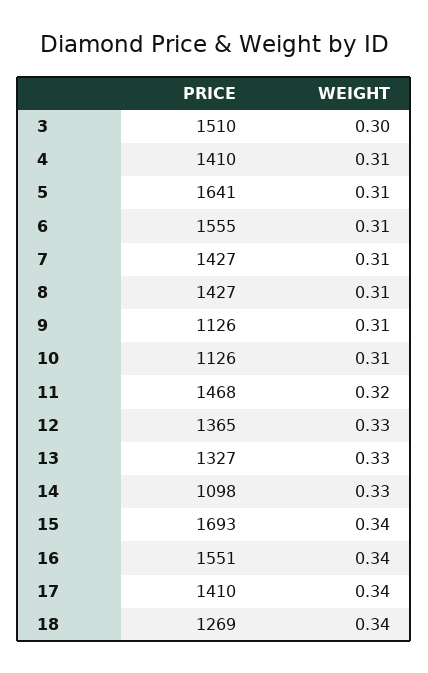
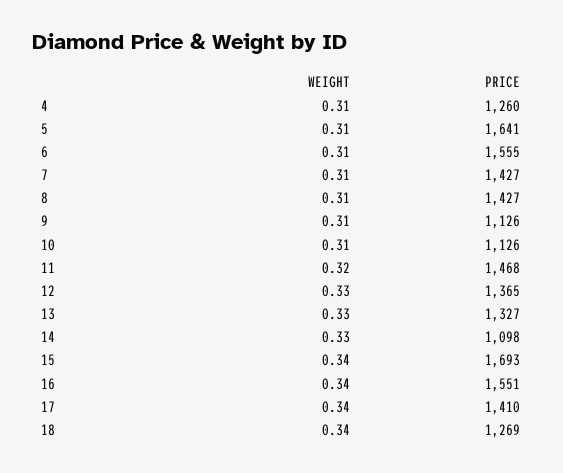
PRICE, 3: 1510 -> none
WEIGHT, 3: 0.3 -> none
PRICE, 4: 1410 -> 1260

